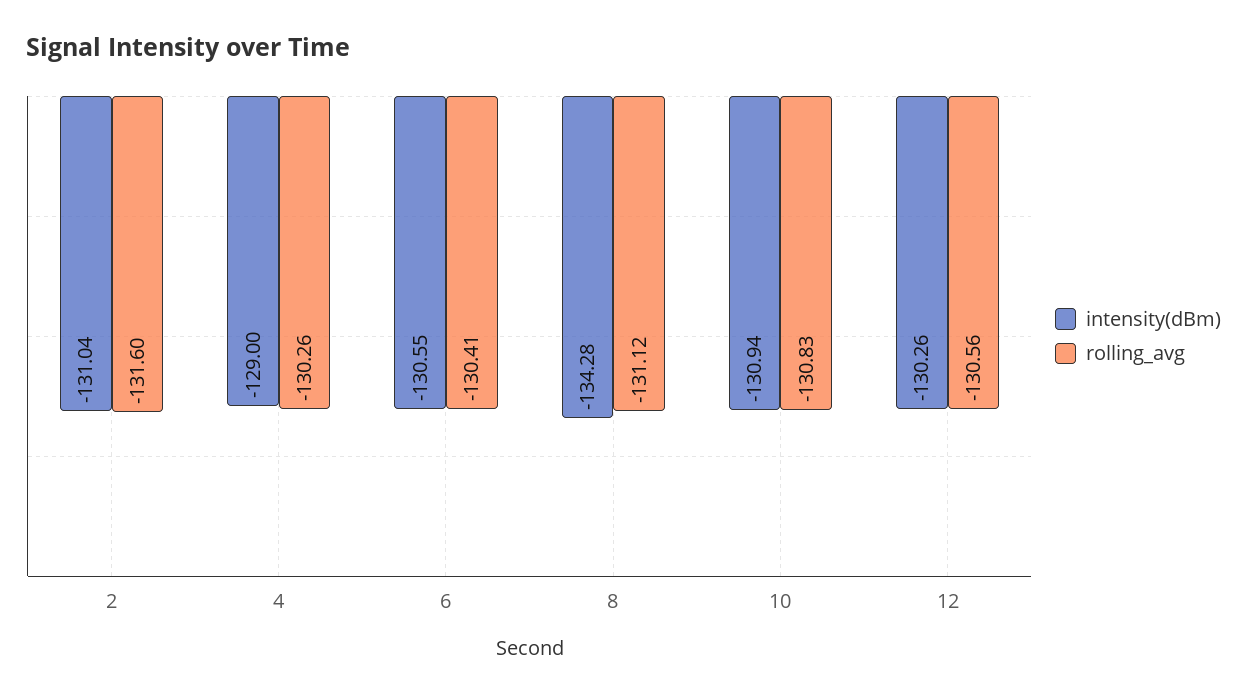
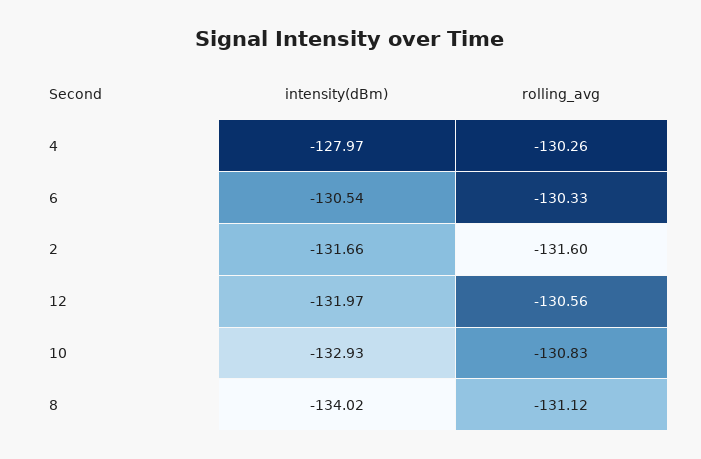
intensity(dBm), 2: -131.04 -> -131.66
intensity(dBm), 4: -129 -> -127.97
intensity(dBm), 6: -130.55 -> -130.54
rolling_avg, 6: -130.41 -> -130.33
intensity(dBm), 8: -134.28 -> -134.02
intensity(dBm), 10: -130.94 -> -132.93
intensity(dBm), 12: -130.26 -> -131.97

